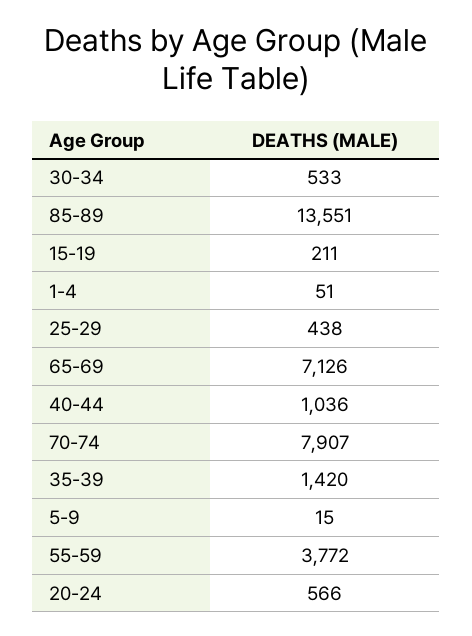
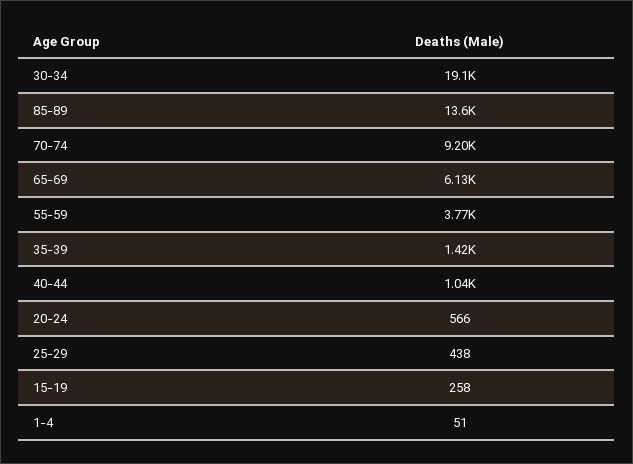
30-34: 533 -> 19100
15-19: 211 -> 258
65-69: 7126 -> 6130
70-74: 7907 -> 9200
5-9: 15 -> none

